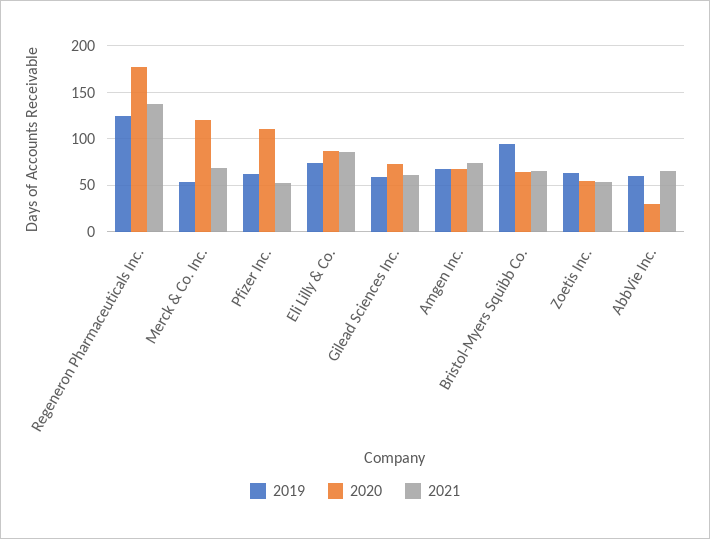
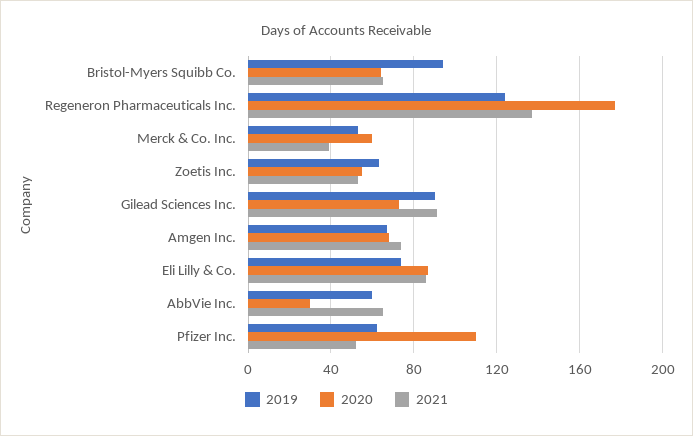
2020, Merck & Co. Inc.: 120 -> 60
2021, Merck & Co. Inc.: 70 -> 40
2019, Gilead Sciences Inc.: 60 -> 90
2021, Gilead Sciences Inc.: 60 -> 90

